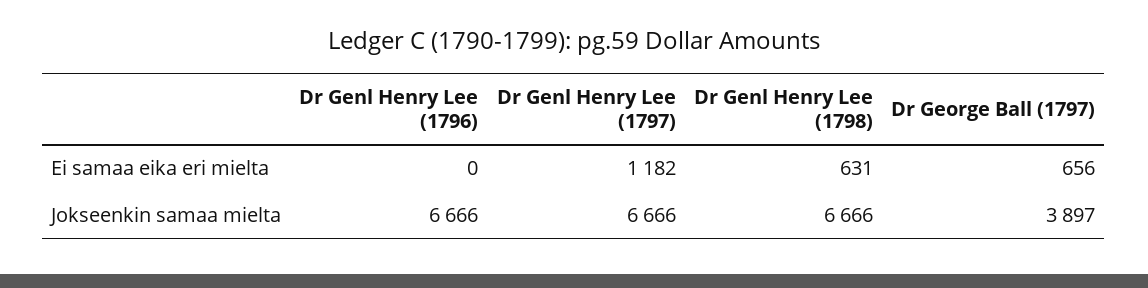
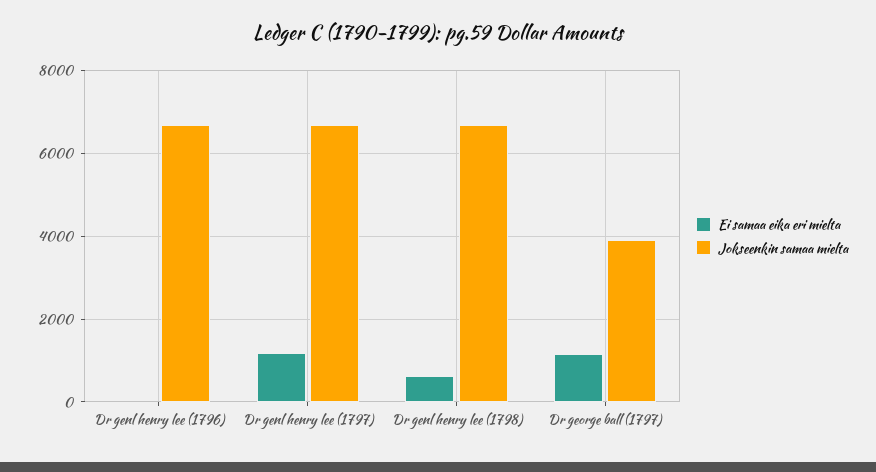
Ei samaa eika eri mielta, Dr George Ball (1797): 656 -> 1200

